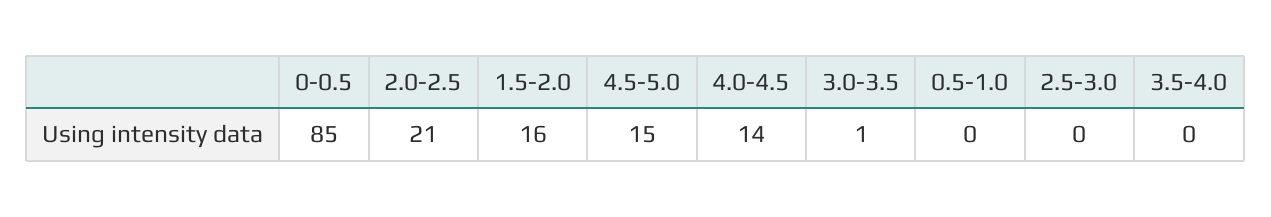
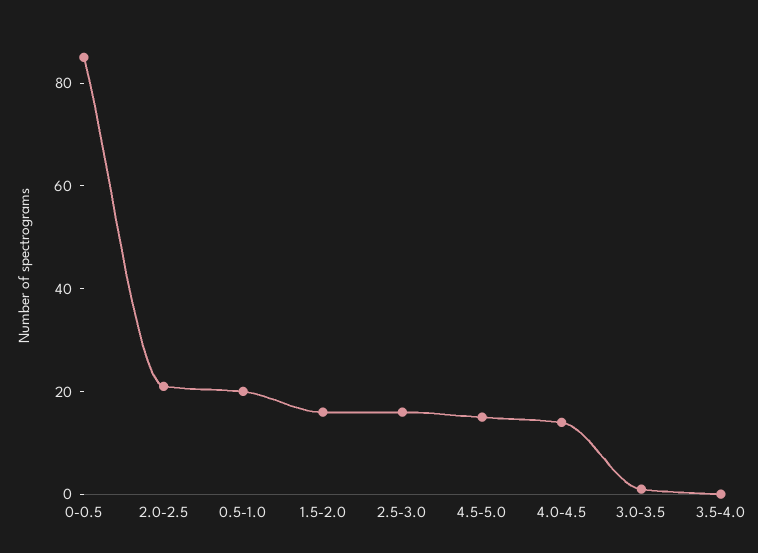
0.5-1.0: 0 -> 20
2.5-3.0: 0 -> 15

